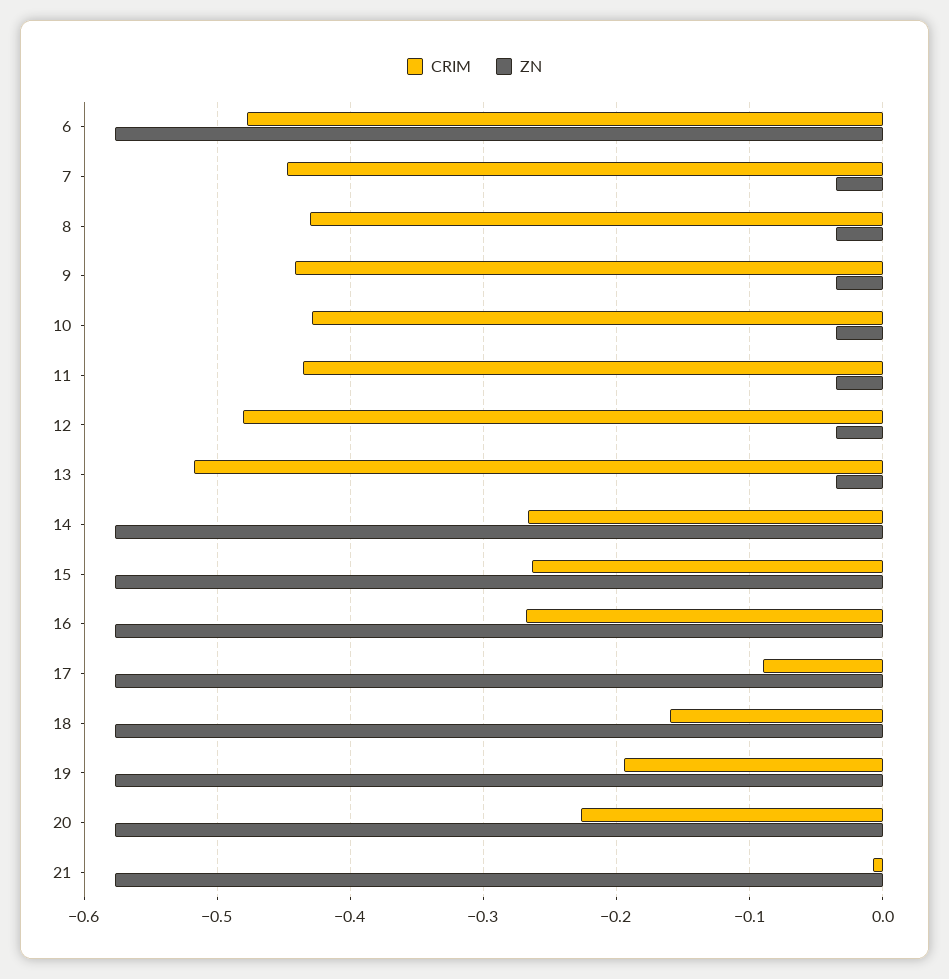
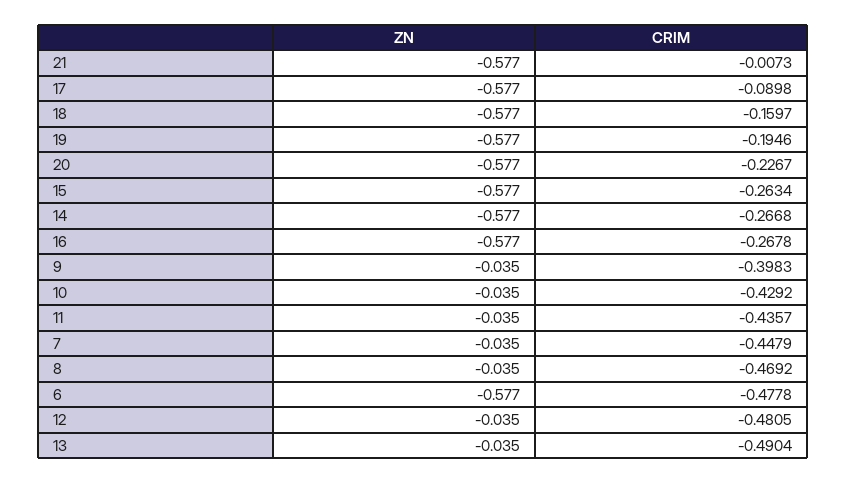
CRIM, 8: -0.43 -> -0.4692
CRIM, 9: -0.44 -> -0.3983
CRIM, 13: -0.52 -> -0.4904

